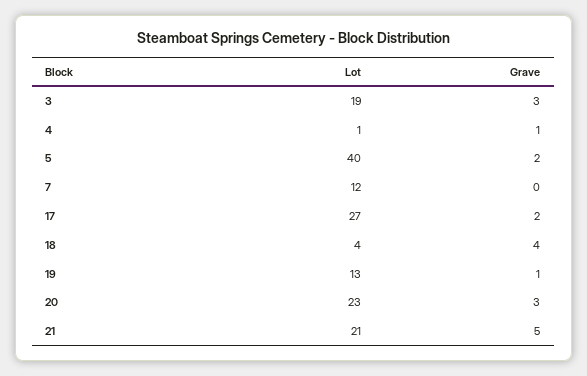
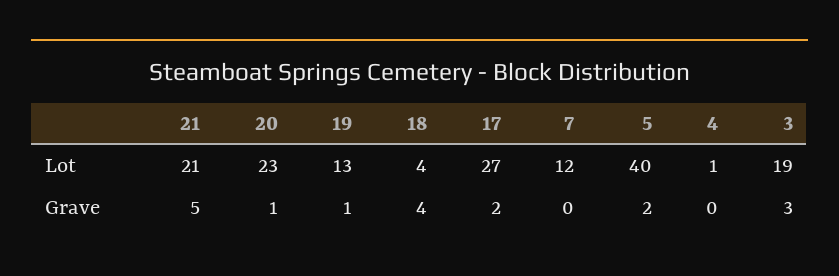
Grave, 4: 1 -> 0
Grave, 20: 3 -> 1

